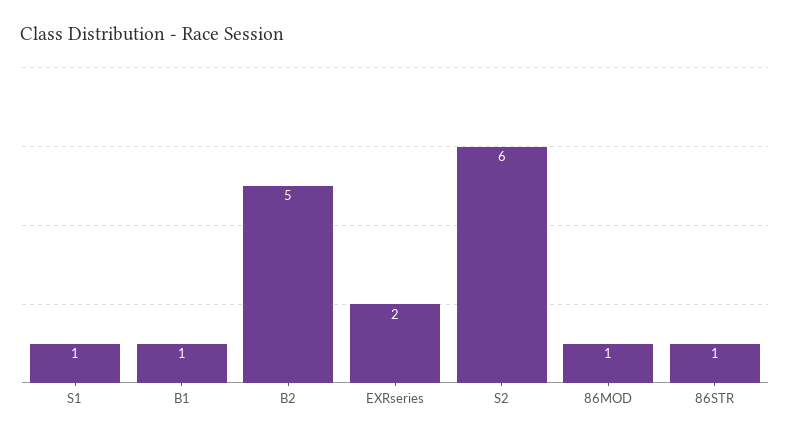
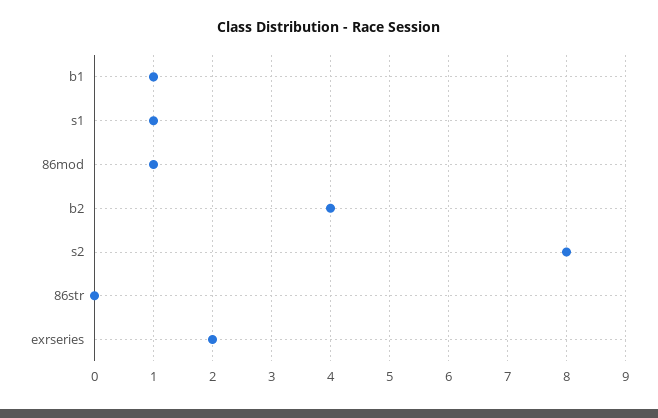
B2: 5 -> 4
S2: 6 -> 8
86STR: 1 -> 0

